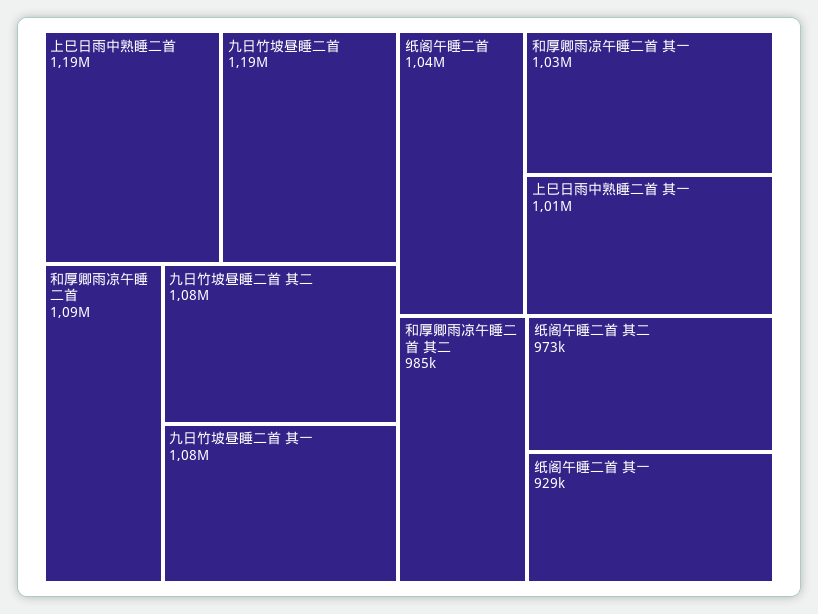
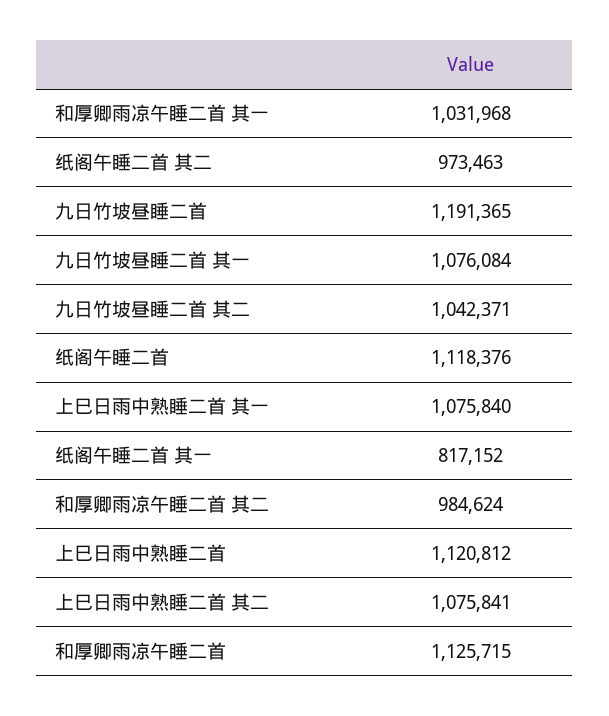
上巳日雨中熟睡二首: 1190000 -> 1120812
和厚卿雨凉午睡二首: 1090000 -> 1125715
九日竹坡昼睡二首 其二: 1080000 -> 1042371
纸阁午睡二首: 1040000 -> 1118376
上巳日雨中熟睡二首 其一: 1010000 -> 1075840
纸阁午睡二首 其一: 929000 -> 817152
上巳日雨中熟睡二首 其二: none -> 1075841

